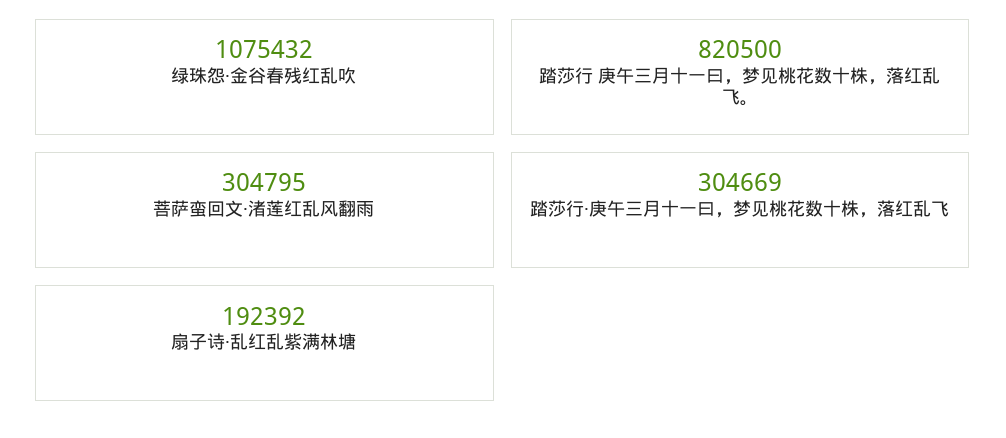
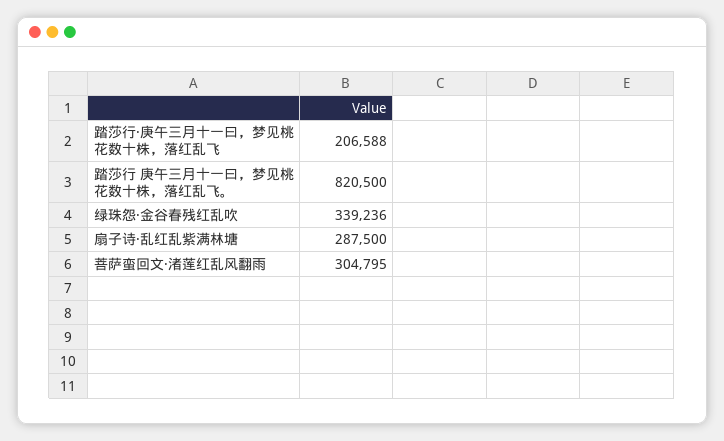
绿珠怨·金谷春残红乱吹: 1075432 -> 339236
踏莎行·庚午三月十一曰，梦见桃花数十株，落红乱飞: 304669 -> 206588
扇子诗·乱红乱紫满林塘: 192392 -> 287500

